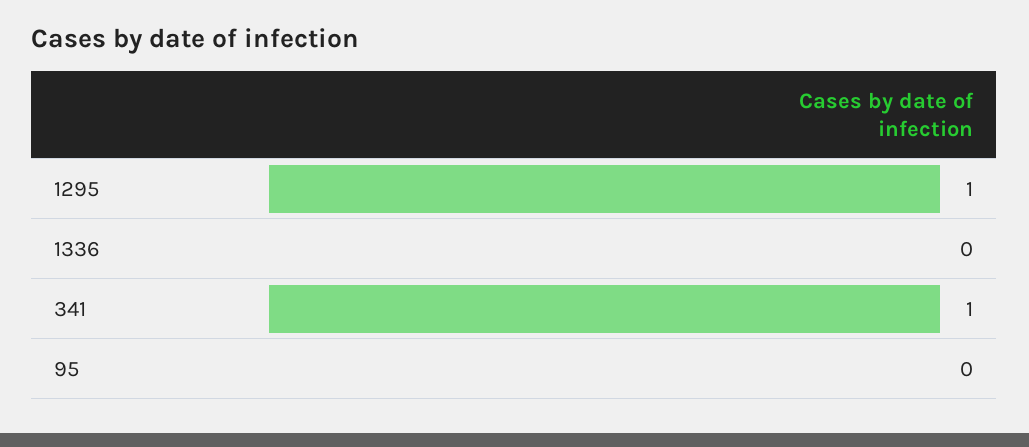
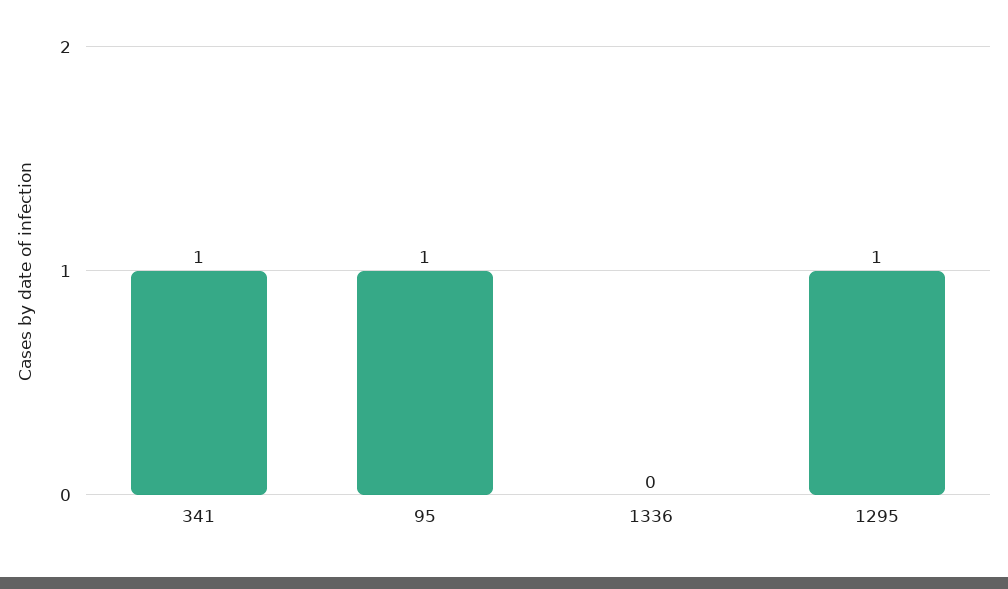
95: 0 -> 1

